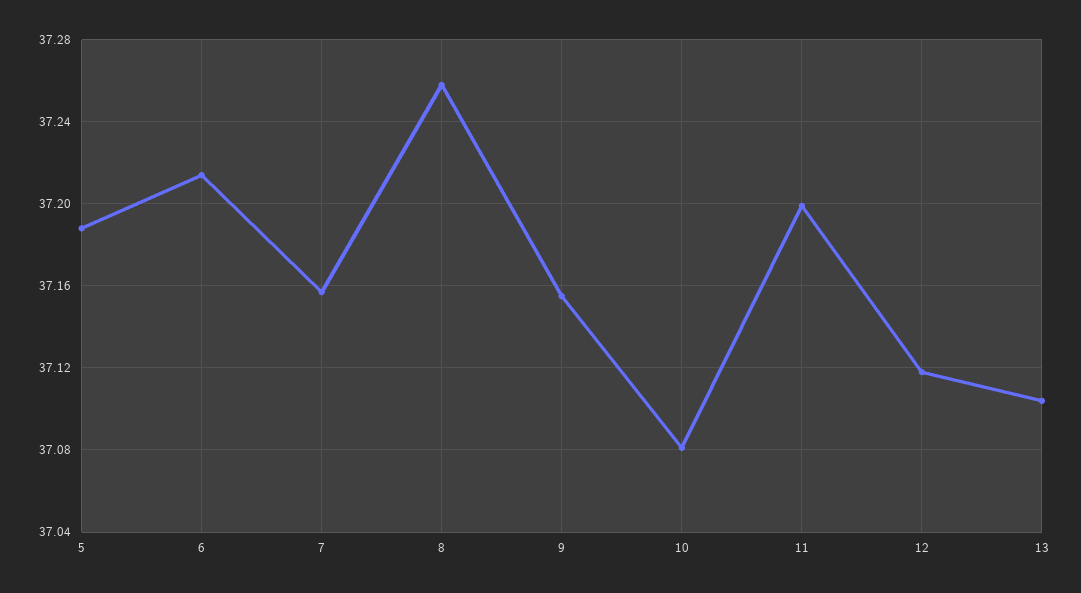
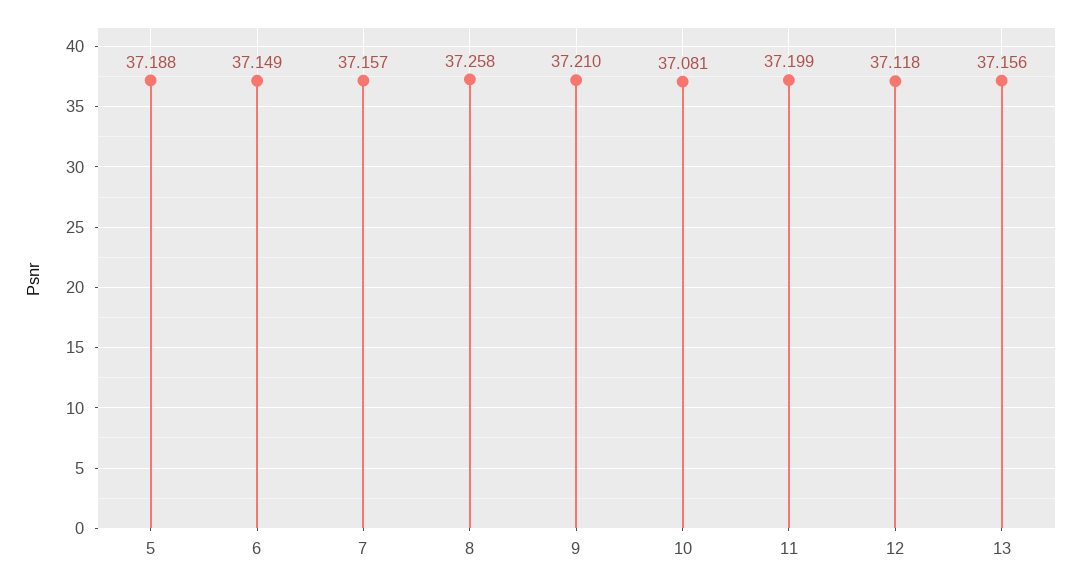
6: 37.215 -> 37.149
9: 37.155 -> 37.21
13: 37.105 -> 37.156

